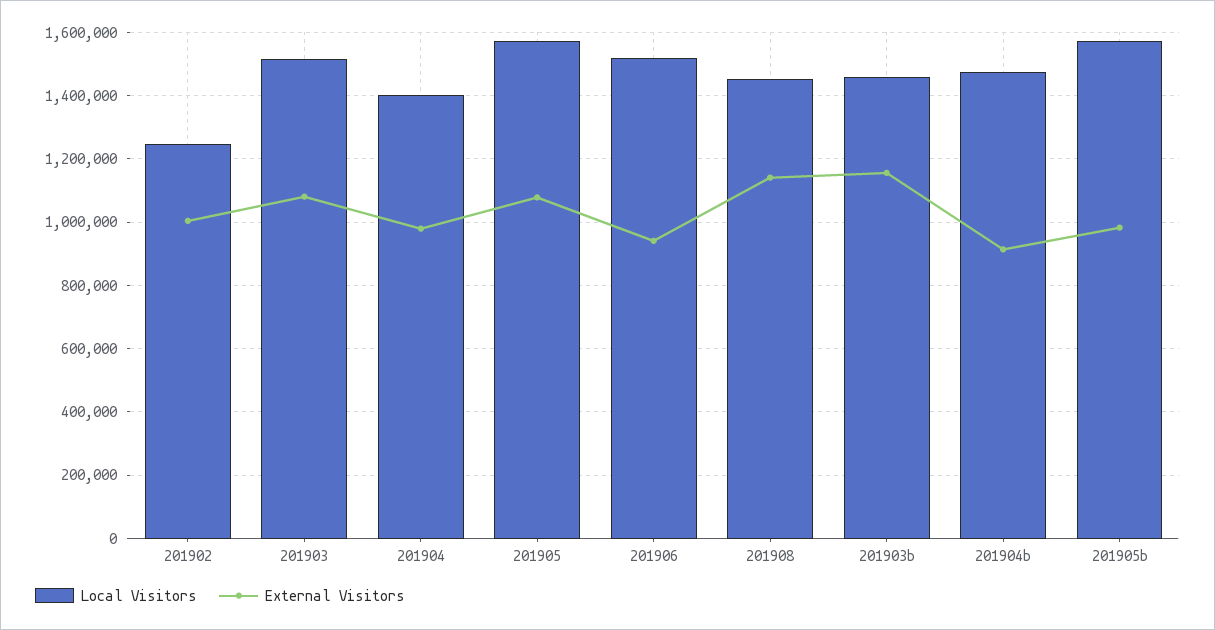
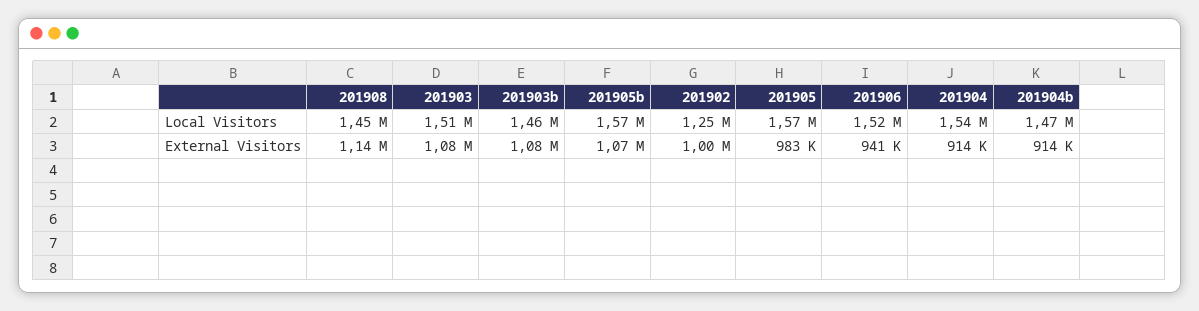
Local Visitors, 201904: 1400000 -> 1540000
External Visitors, 201904: 980000 -> 914000
External Visitors, 201905: 1080000 -> 983000
External Visitors, 201903b: 1160000 -> 1080000
External Visitors, 201905b: 980000 -> 1070000

